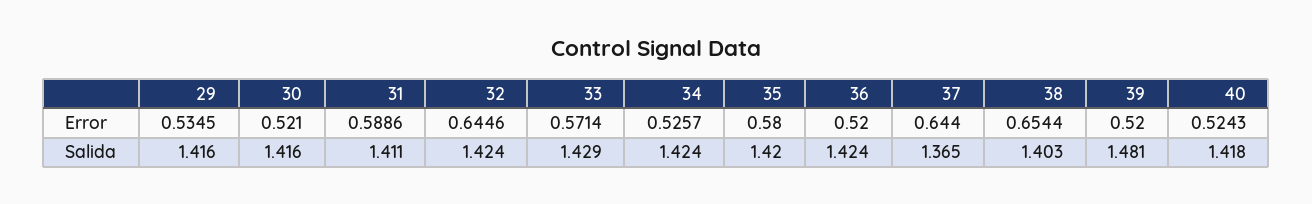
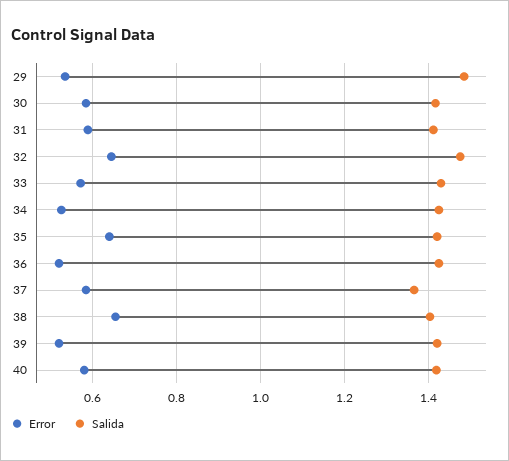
Error, 30: 0.521 -> 0.58
Error, 35: 0.58 -> 0.64
Error, 37: 0.644 -> 0.58
Error, 40: 0.5243 -> 0.58
Salida, 29: 1.416 -> 1.48
Salida, 32: 1.424 -> 1.48
Salida, 39: 1.481 -> 1.42

